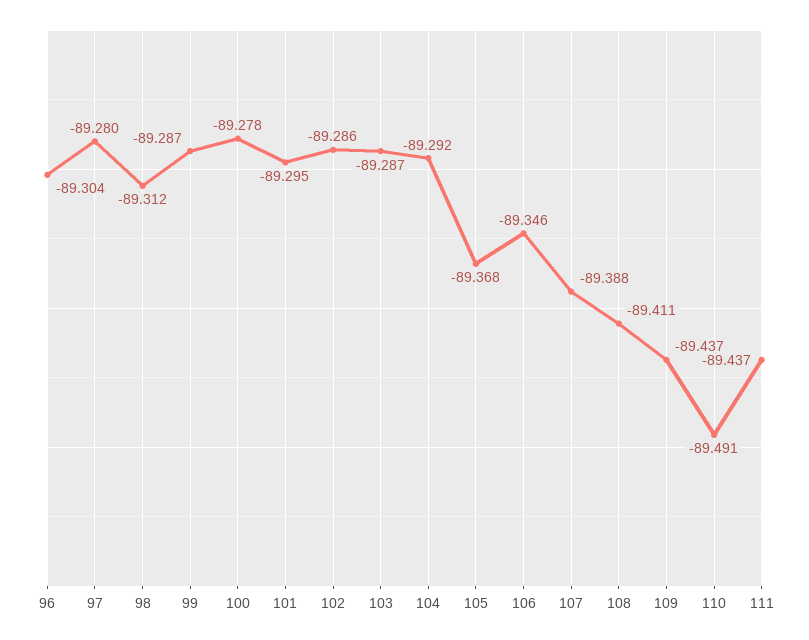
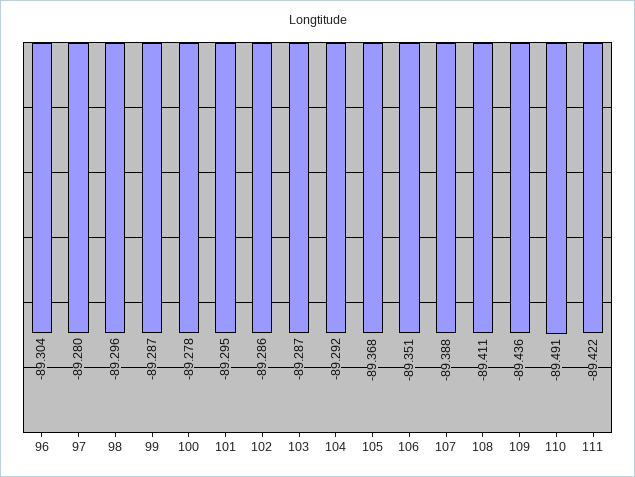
98: -89.312 -> -89.296
106: -89.346 -> -89.351
109: -89.437 -> -89.436
111: -89.437 -> -89.422

